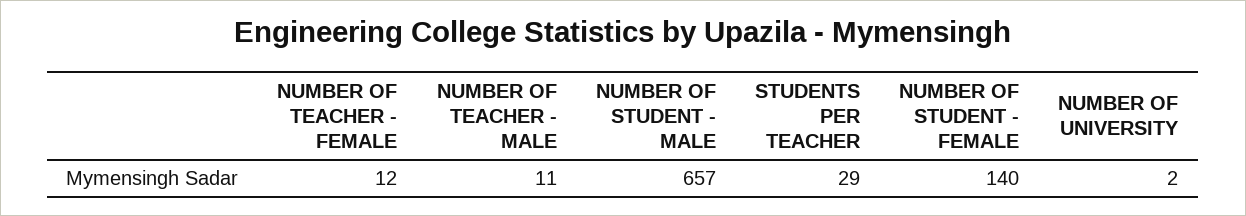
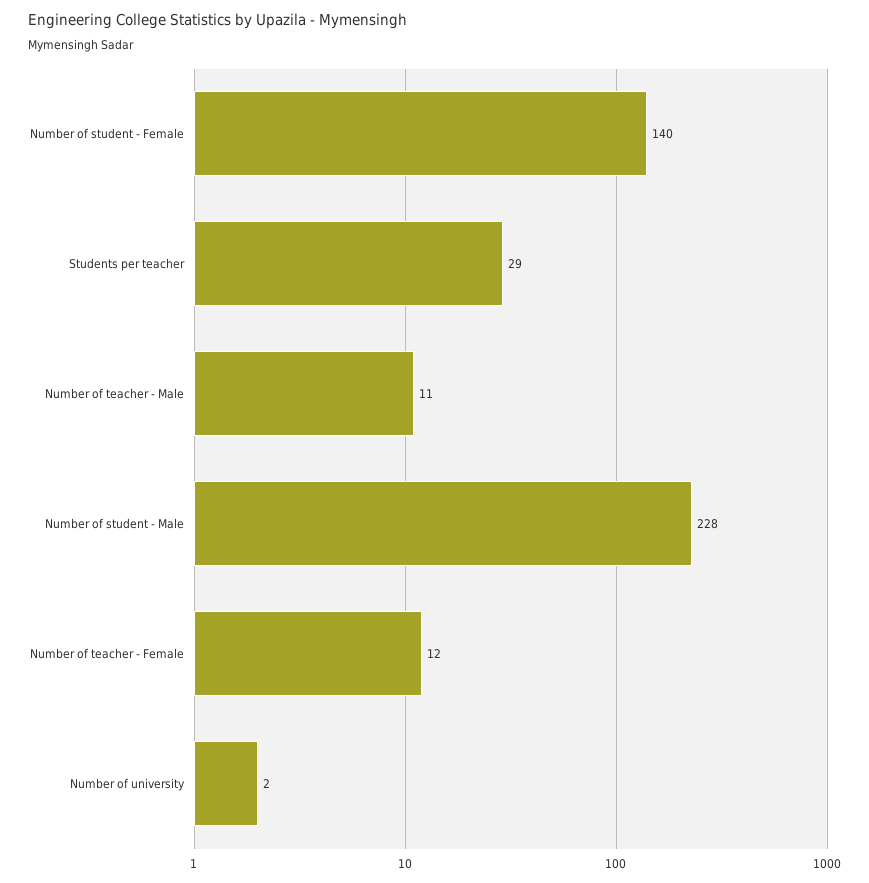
NUMBER OF STUDENT - MALE: 657 -> 228

